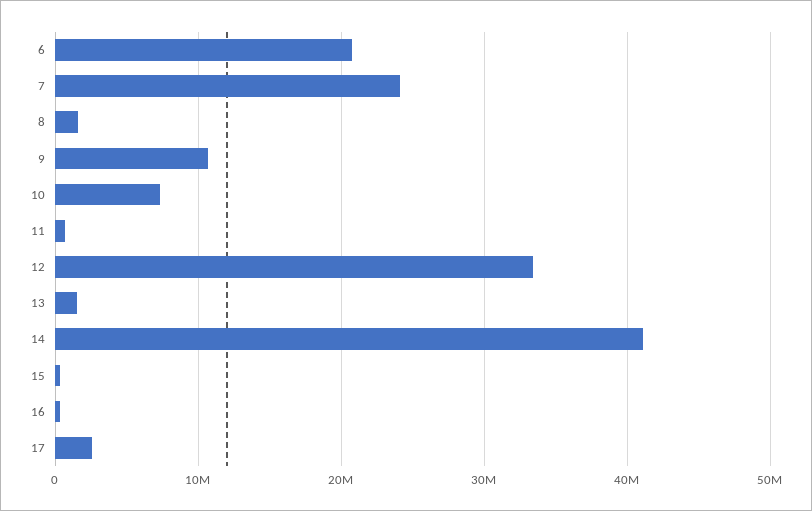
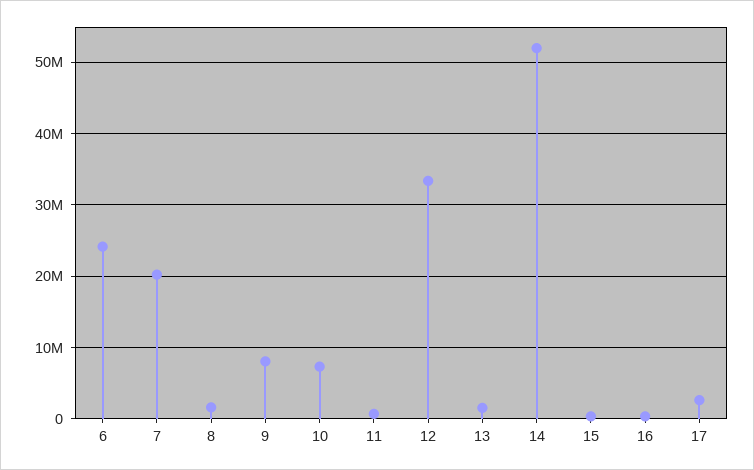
6: 21000000 -> 24000000
7: 24000000 -> 20000000
9: 11000000 -> 8000000
14: 41000000 -> 52000000

